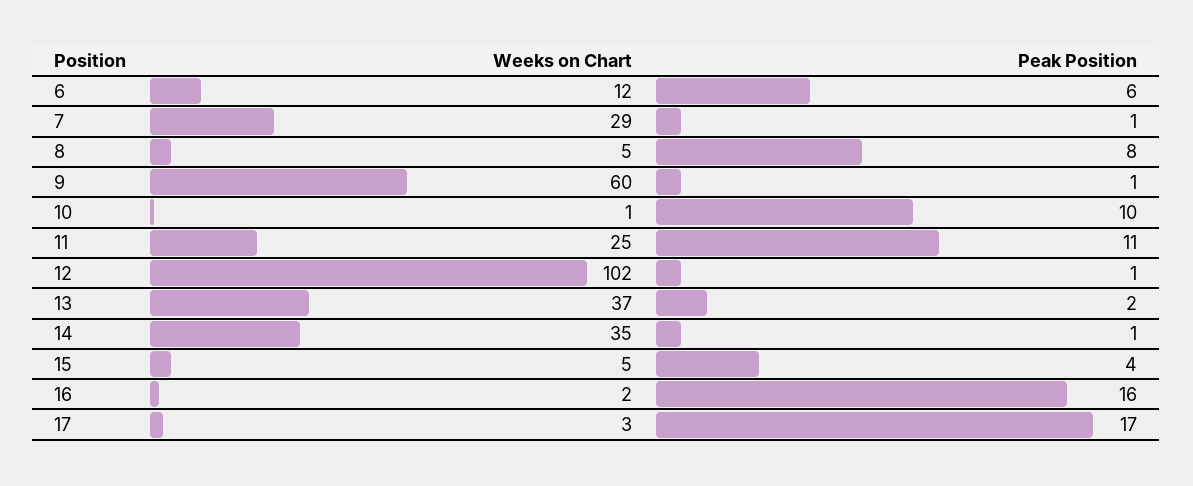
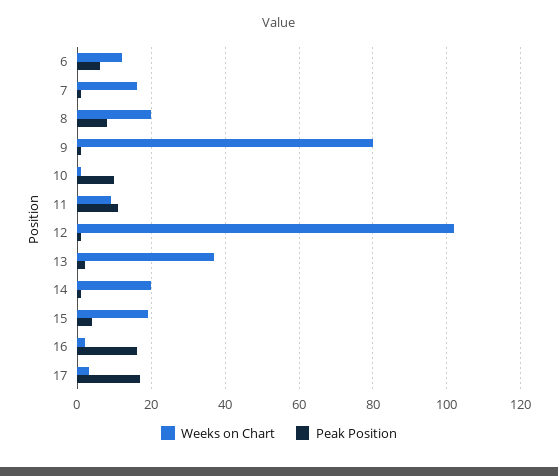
Weeks on Chart, 7: 29 -> 15
Weeks on Chart, 8: 5 -> 20
Weeks on Chart, 9: 60 -> 80
Weeks on Chart, 11: 25 -> 10
Weeks on Chart, 14: 35 -> 20
Weeks on Chart, 15: 5 -> 20

